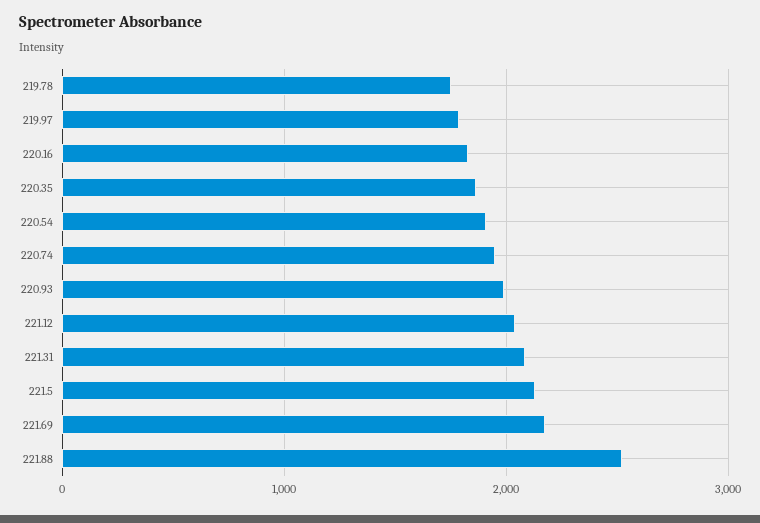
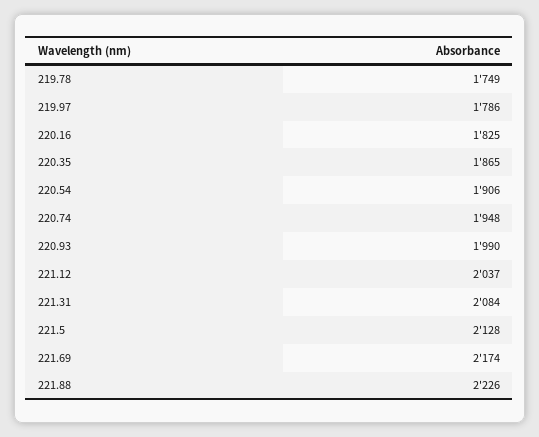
221.88: 2500 -> 2226

